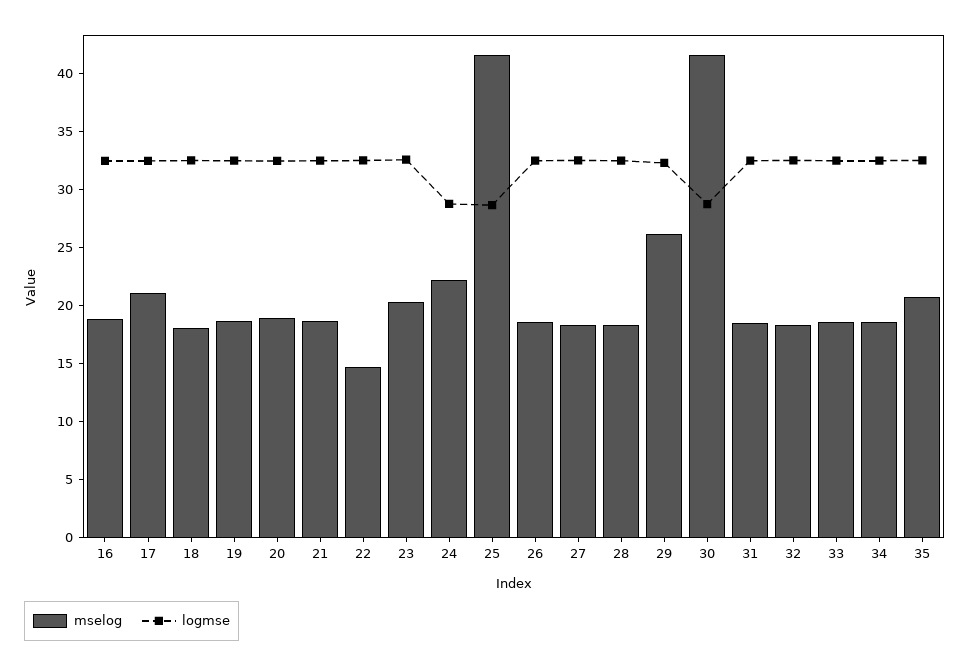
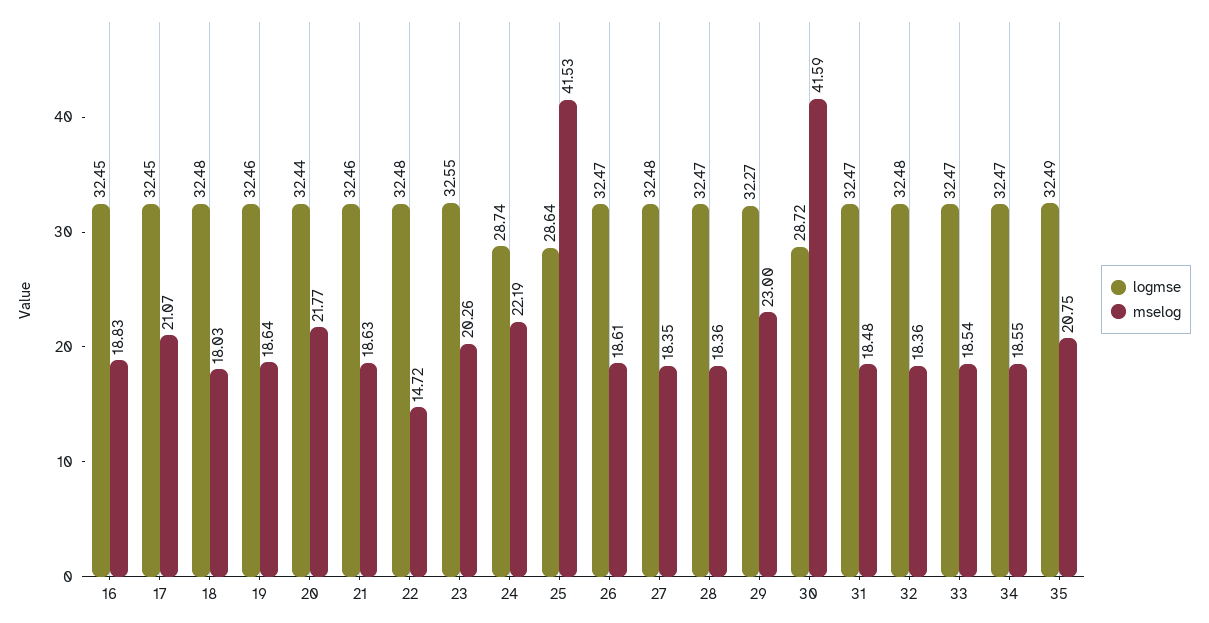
mselog, 20: 19 -> 21.77
mselog, 29: 26 -> 23

